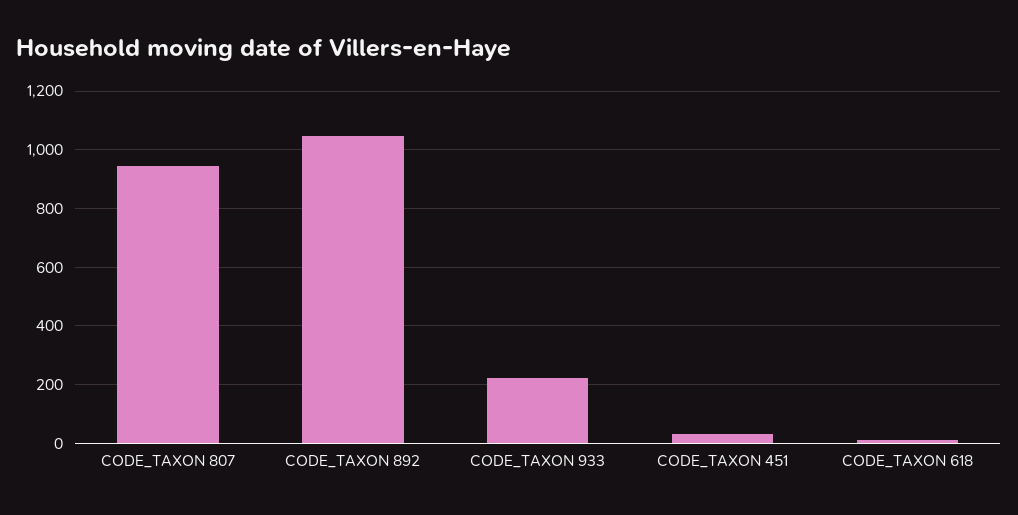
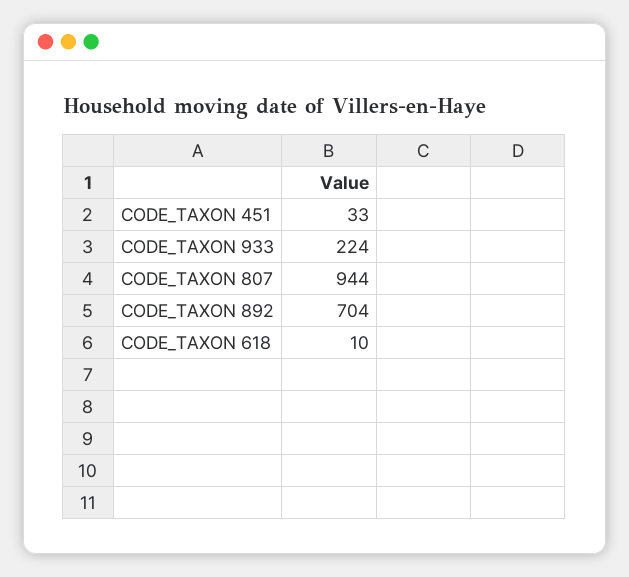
CODE_TAXON 892: 1050 -> 704

